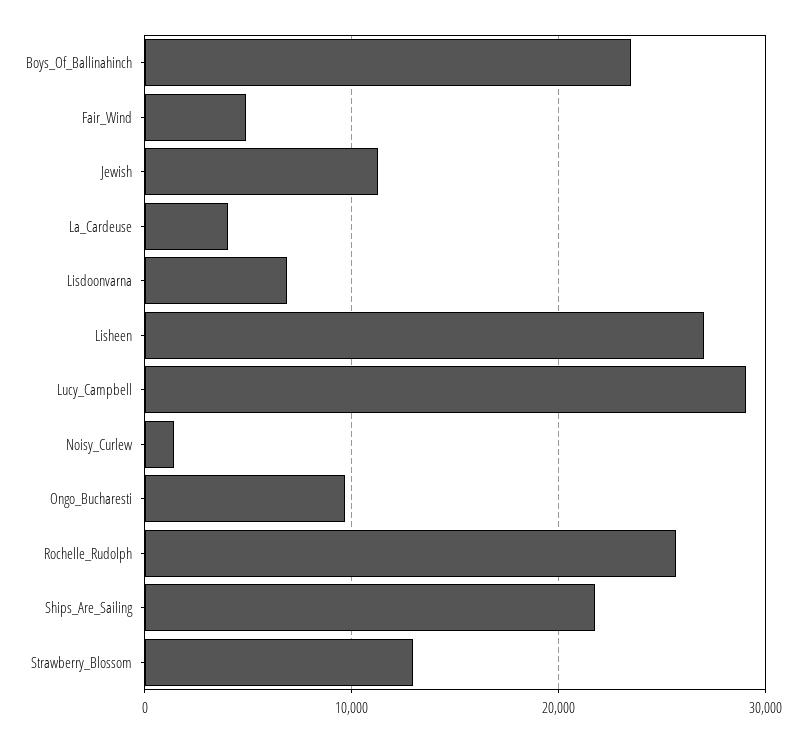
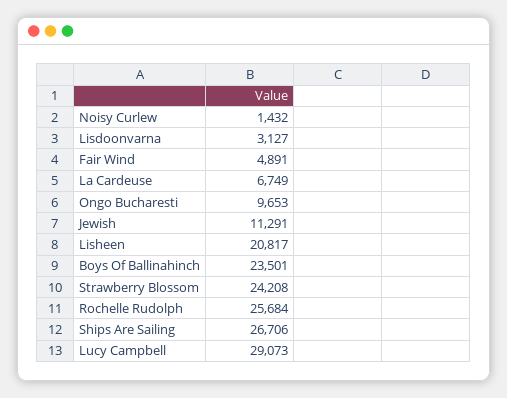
La_Cardeuse: 4000 -> 6749
Lisdoonvarna: 7000 -> 3127
Lisheen: 27000 -> 20817
Ships_Are_Sailing: 22000 -> 26706
Strawberry_Blossom: 13000 -> 24208

